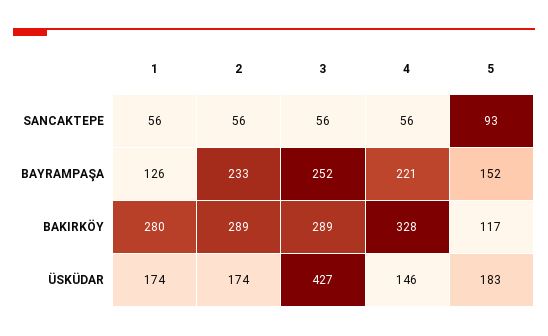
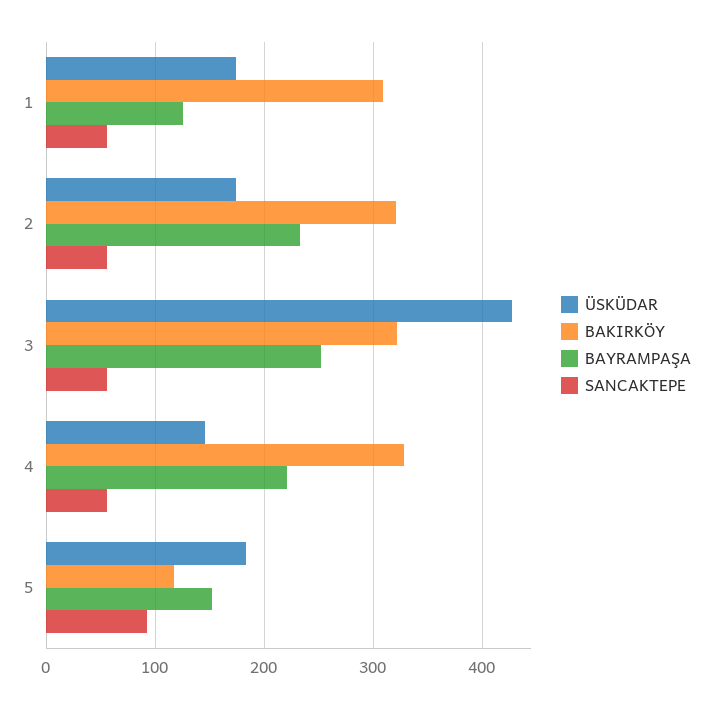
BAKIRKÖY, 1: 280 -> 310
BAKIRKÖY, 2: 289 -> 320
BAKIRKÖY, 3: 289 -> 320

